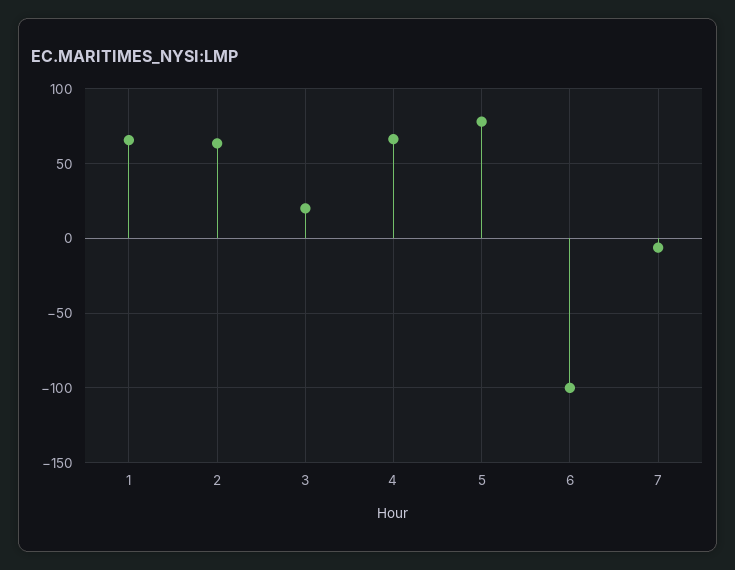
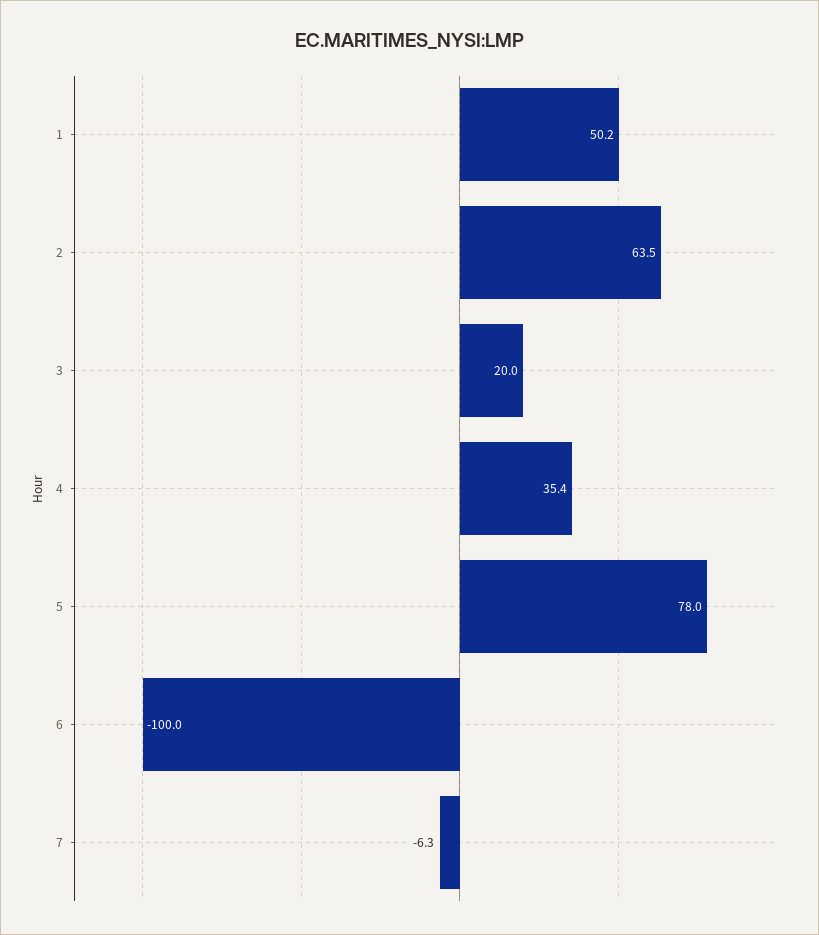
1: 65 -> 50.2
4: 65 -> 35.4

